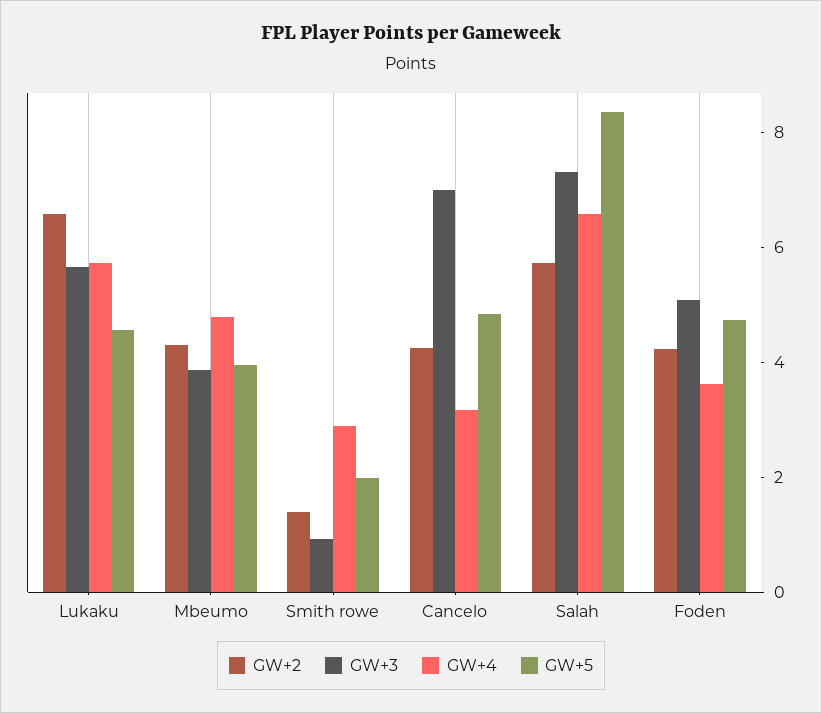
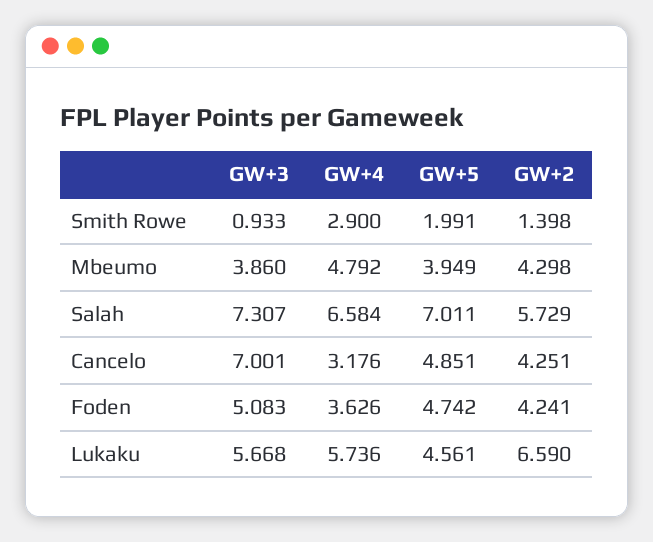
GW+5, Salah: 8.5 -> 7.011

